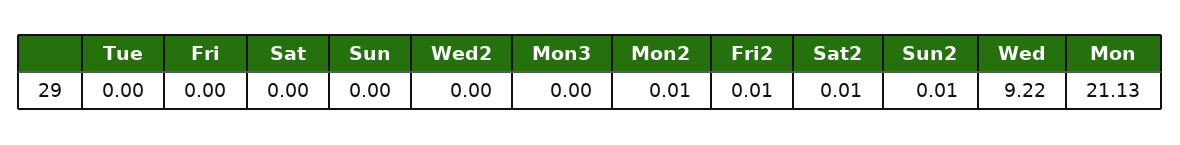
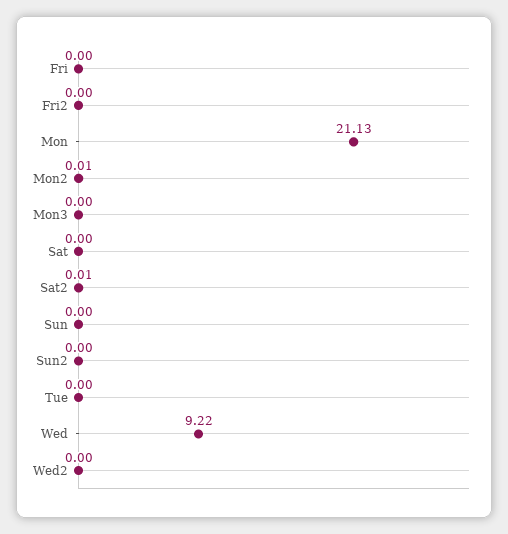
Fri2: 0.01 -> 0
Sun2: 0.01 -> 0

